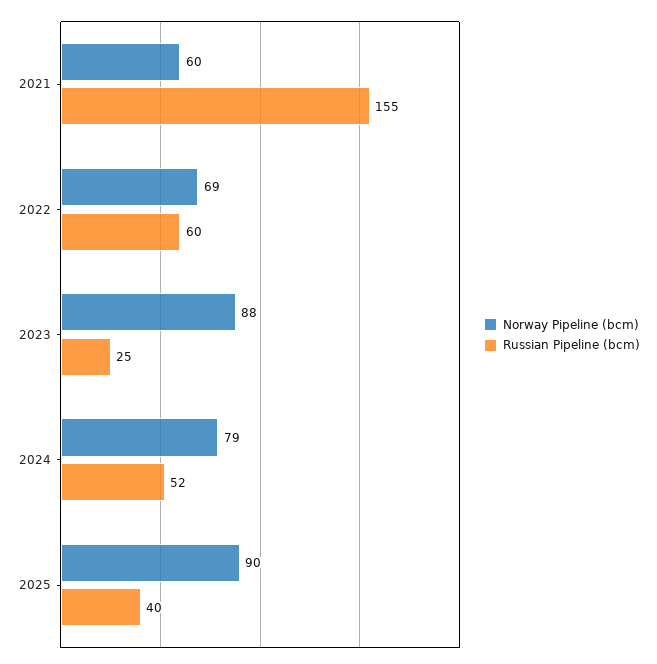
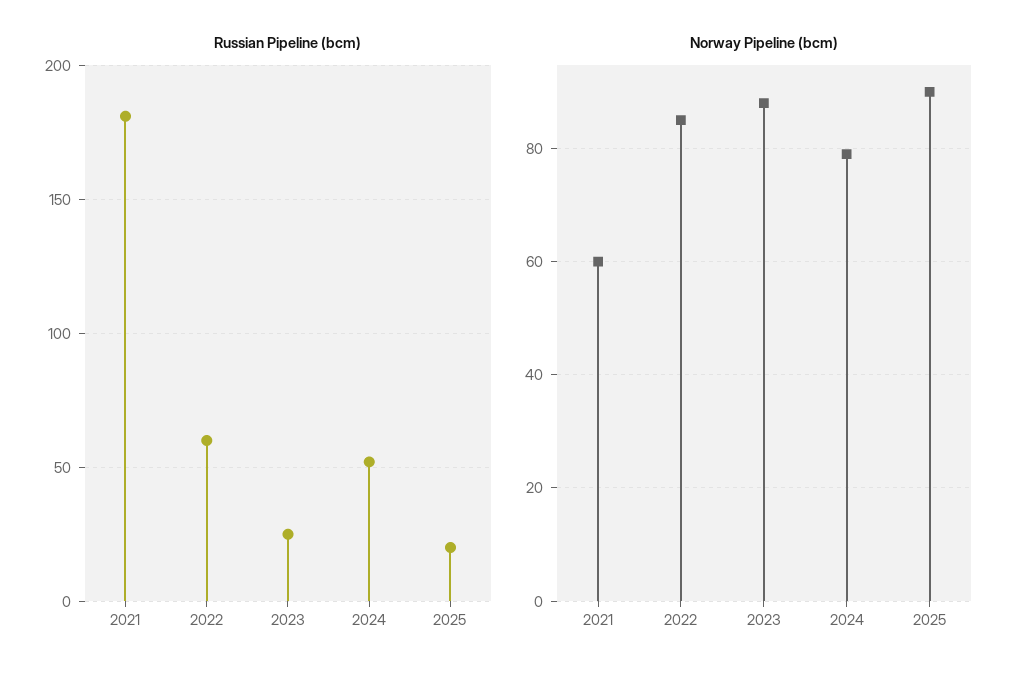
Russian Pipeline (bcm), 2021: 155 -> 180
Norway Pipeline (bcm), 2022: 69 -> 85
Russian Pipeline (bcm), 2025: 40 -> 20

